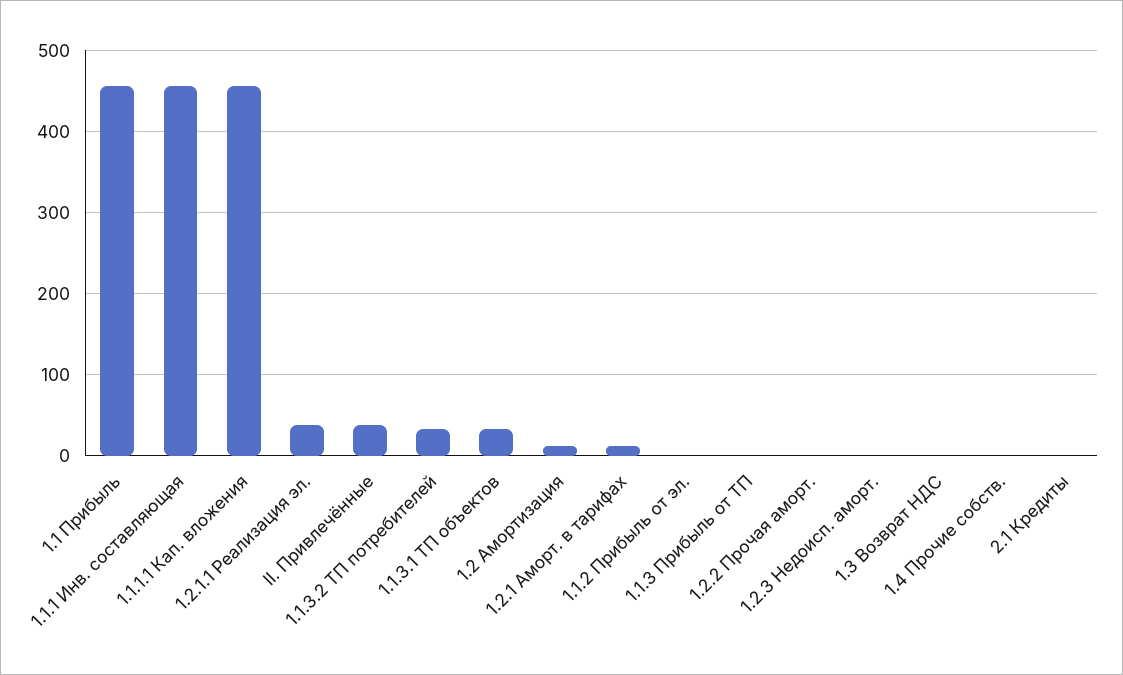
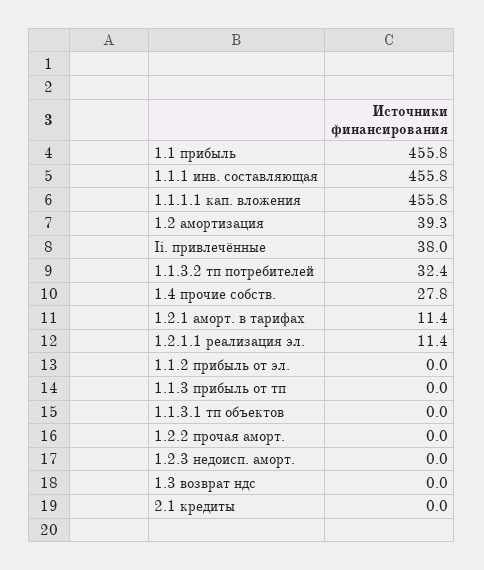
1.2.1.1 Реализация эл.: 40 -> 11.4
1.1.3.1 ТП объектов: 30 -> 0
1.2 Амортизация: 10 -> 39.3
1.4 Прочие собств.: 0 -> 27.8

